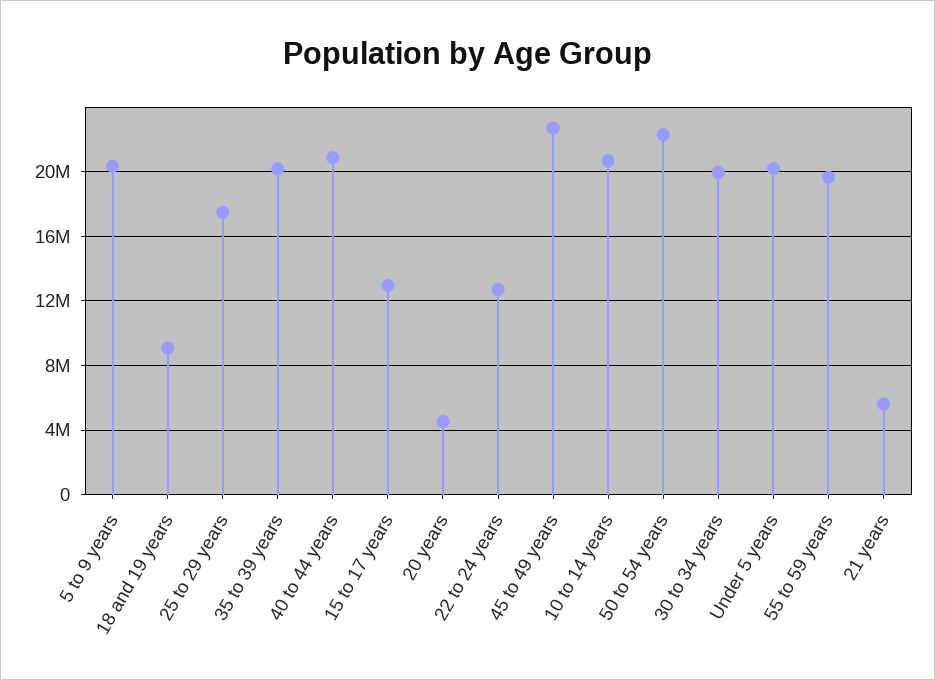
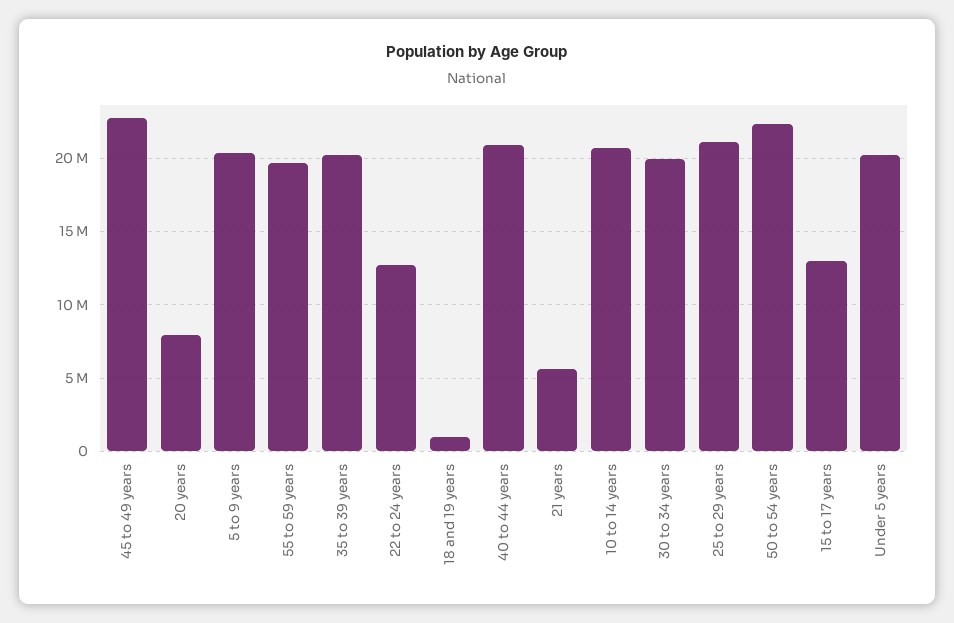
18 and 19 years: 9000000 -> 1000000
25 to 29 years: 17500000 -> 21000000
20 years: 4500000 -> 8000000

